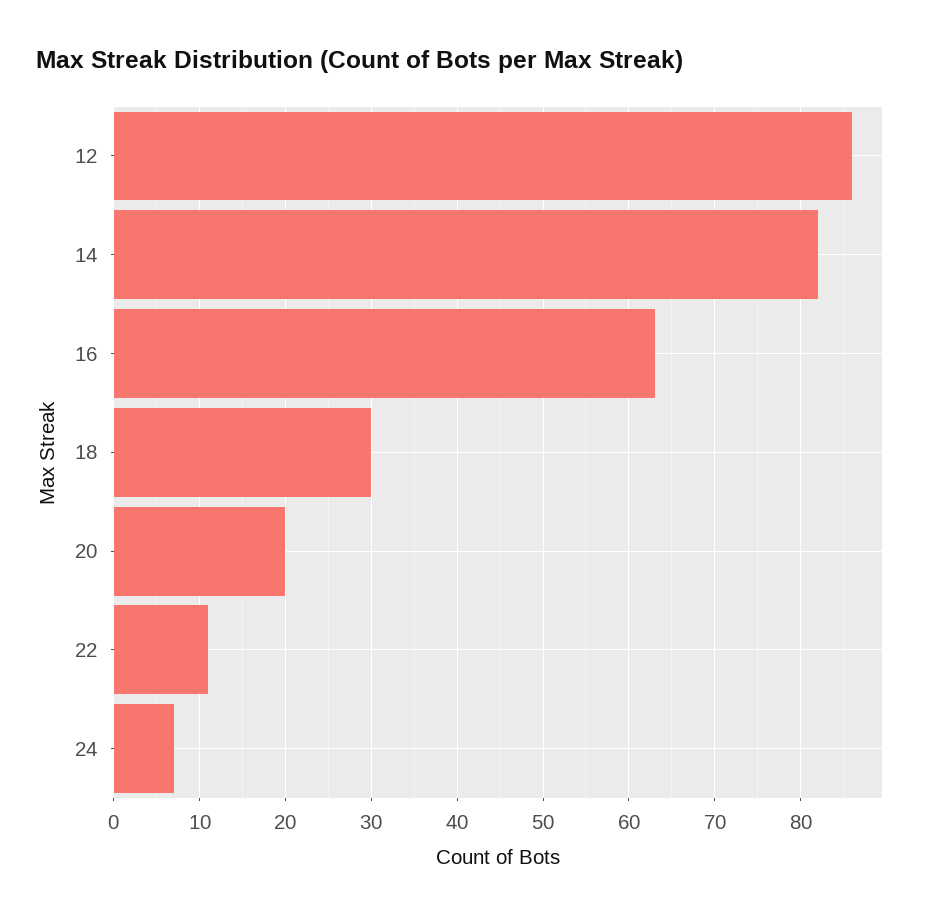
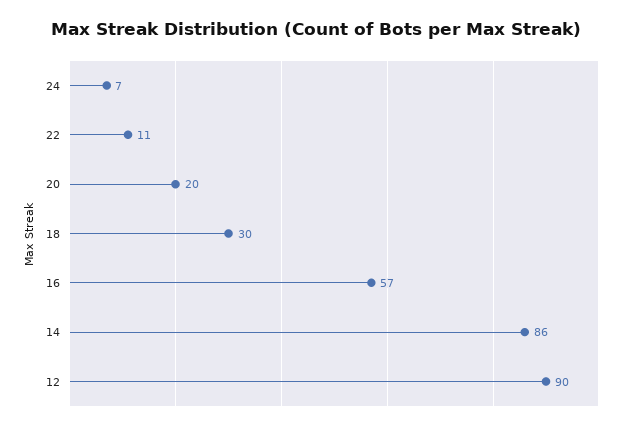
12: 86 -> 90
14: 82 -> 86
16: 63 -> 57

